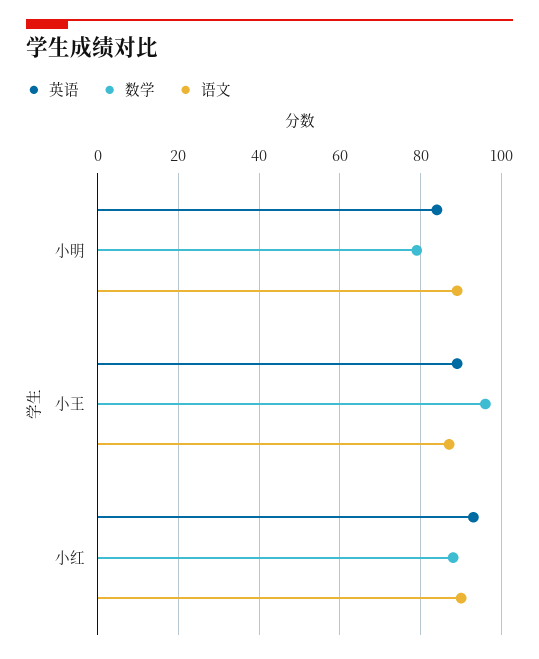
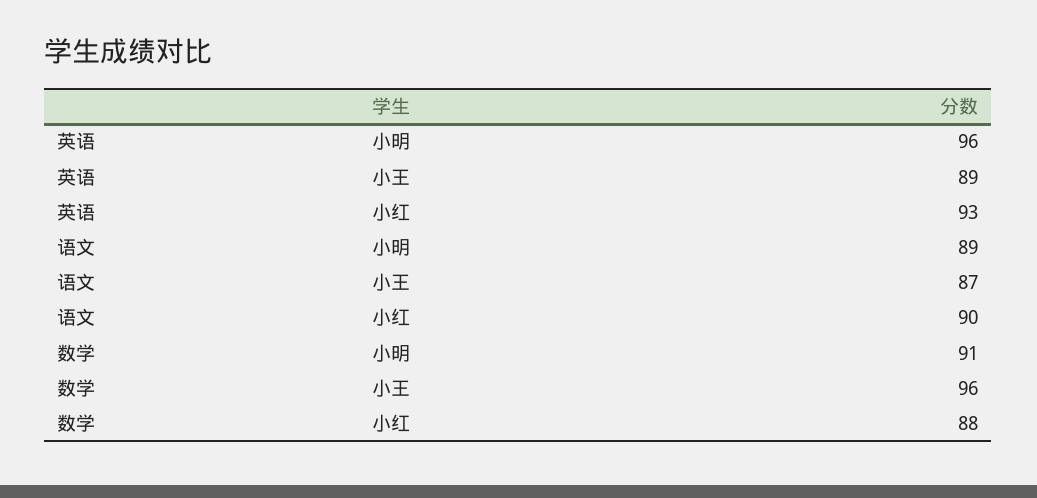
英语, 小明: 85 -> 96
数学, 小明: 80 -> 91

